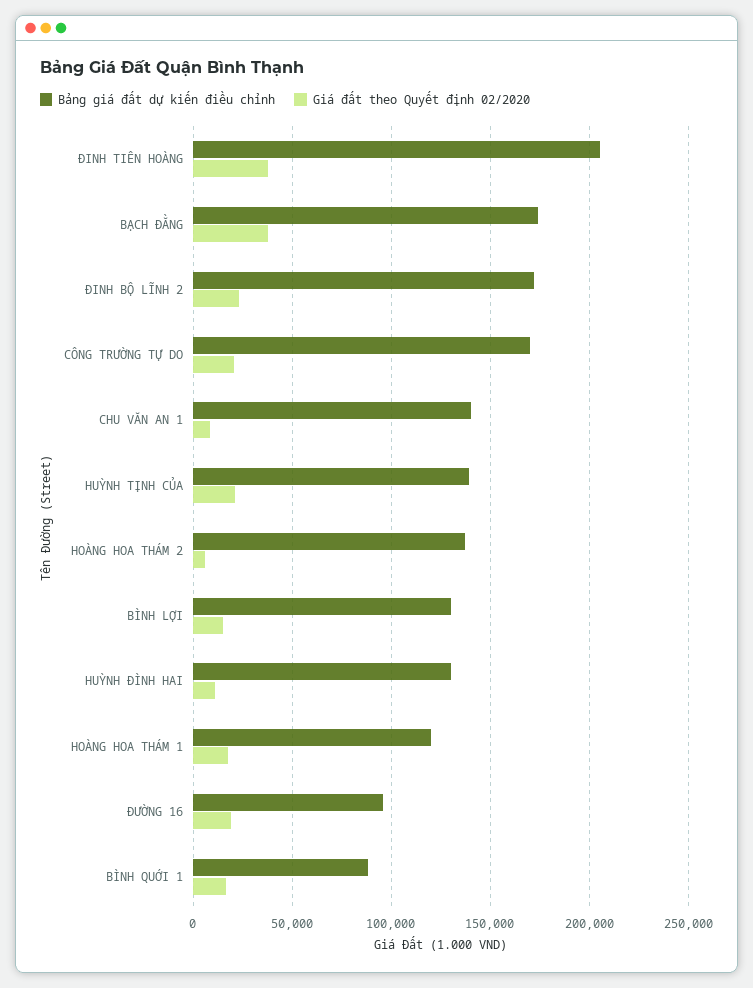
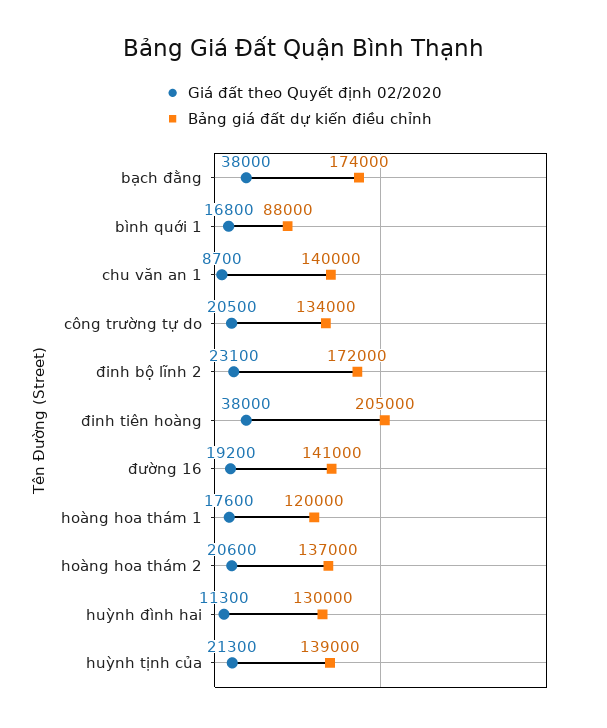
Bảng giá đất dự kiến điều chỉnh, CÔNG TRƯỜNG TỰ DO: 170000 -> 134000
Giá đất theo Quyết định 02/2020, HOÀNG HOA THÁM 2: 5000 -> 20600
Bảng giá đất dự kiến điều chỉnh, BÌNH LỢI: 130000 -> none
Giá đất theo Quyết định 02/2020, BÌNH LỢI: 15000 -> none
Bảng giá đất dự kiến điều chỉnh, ĐƯỜNG 16: 95000 -> 141000

